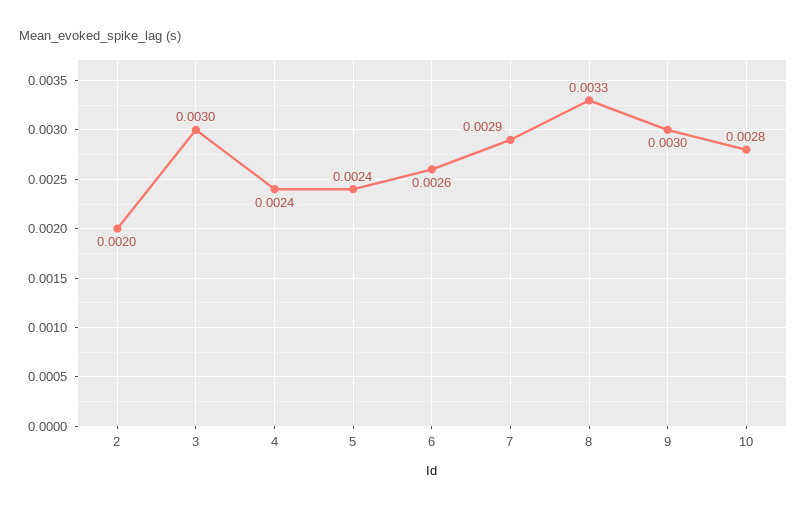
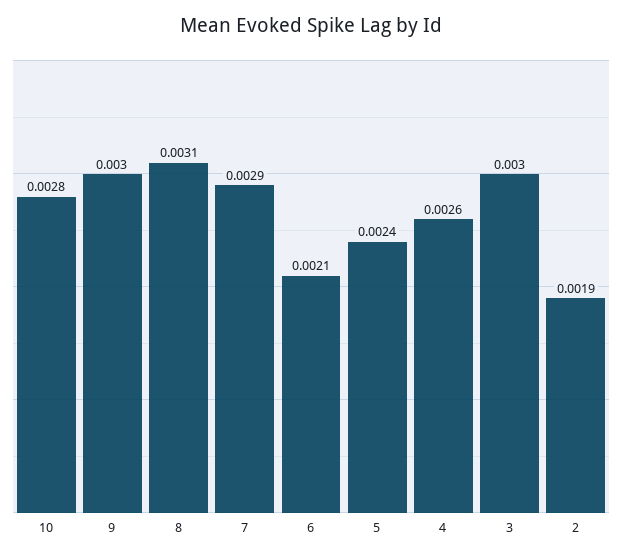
2: 0.002 -> 0.0019
4: 0.0024 -> 0.0026
6: 0.0026 -> 0.0021
8: 0.0033 -> 0.0031

